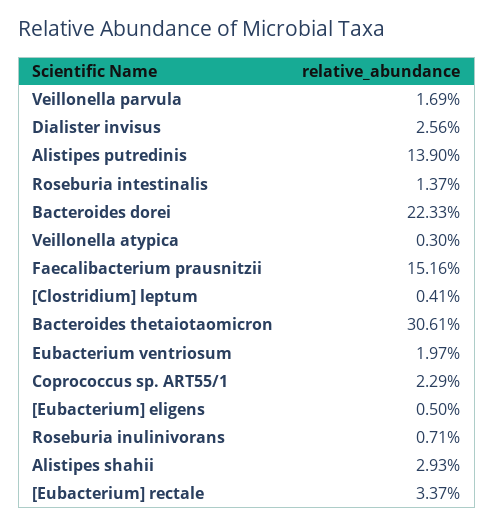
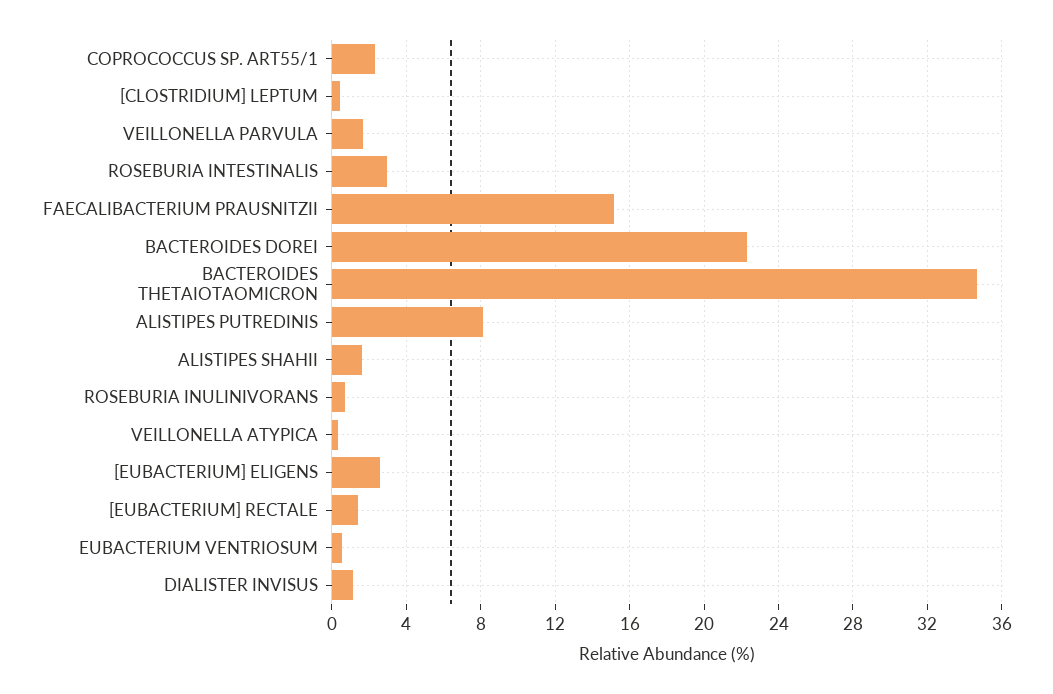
Dialister invisus: 2.56 -> 1
Alistipes putredinis: 13.9 -> 8
Roseburia intestinalis: 1.37 -> 3
Bacteroides thetaiotaomicron: 30.61 -> 34.5
Eubacterium ventriosum: 1.97 -> 0.5
[Eubacterium] eligens: 0.5 -> 2.5
Alistipes shahii: 2.93 -> 1.5
[Eubacterium] rectale: 3.37 -> 1.5

